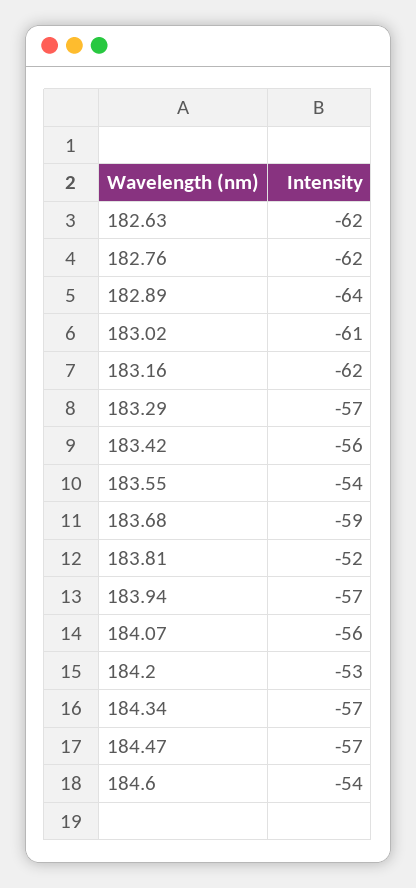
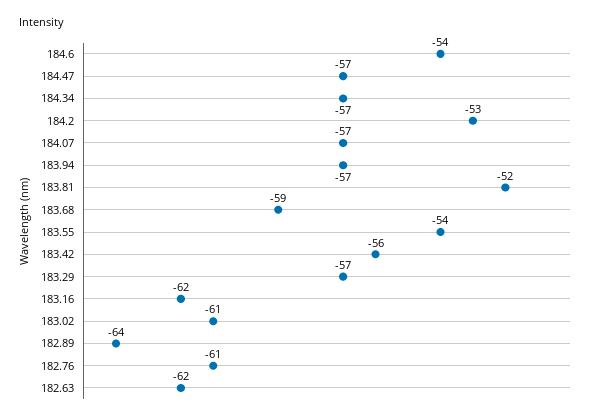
182.76: -62 -> -61
184.07: -56 -> -57

